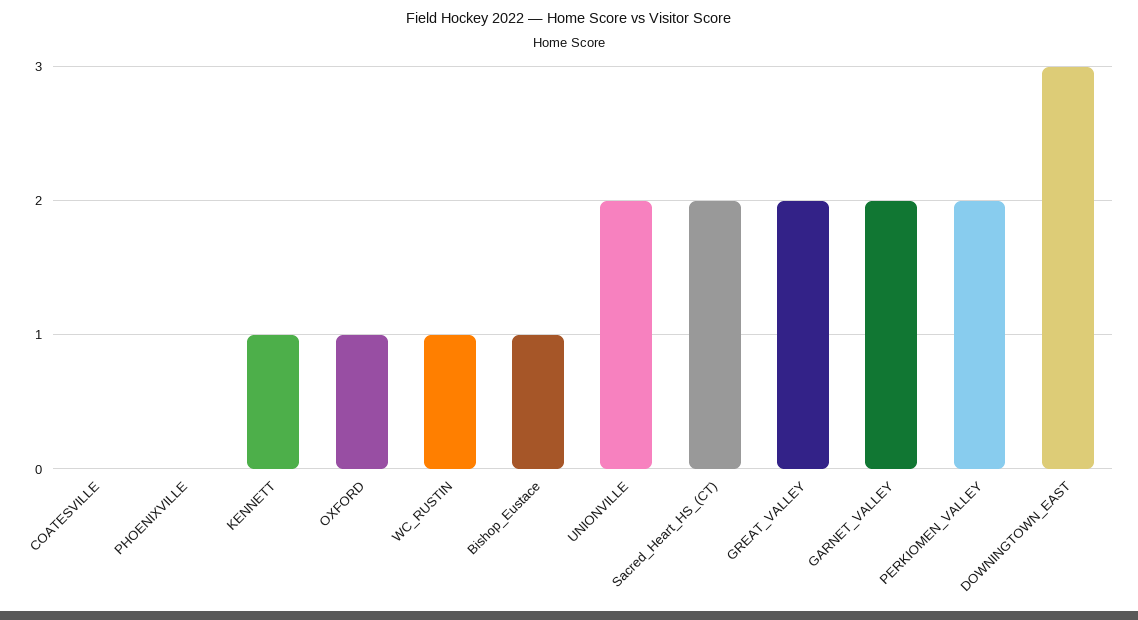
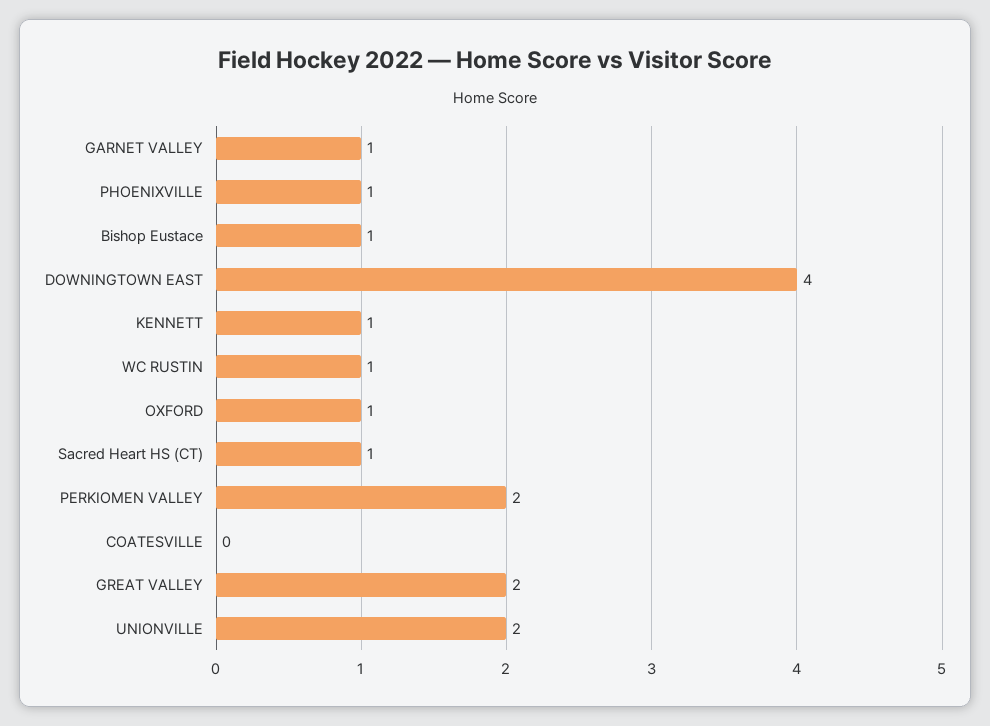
PHOENIXVILLE: 0 -> 1
Sacred_Heart_HS_(CT): 2 -> 1
GARNET_VALLEY: 2 -> 1
DOWNINGTOWN_EAST: 3 -> 4

